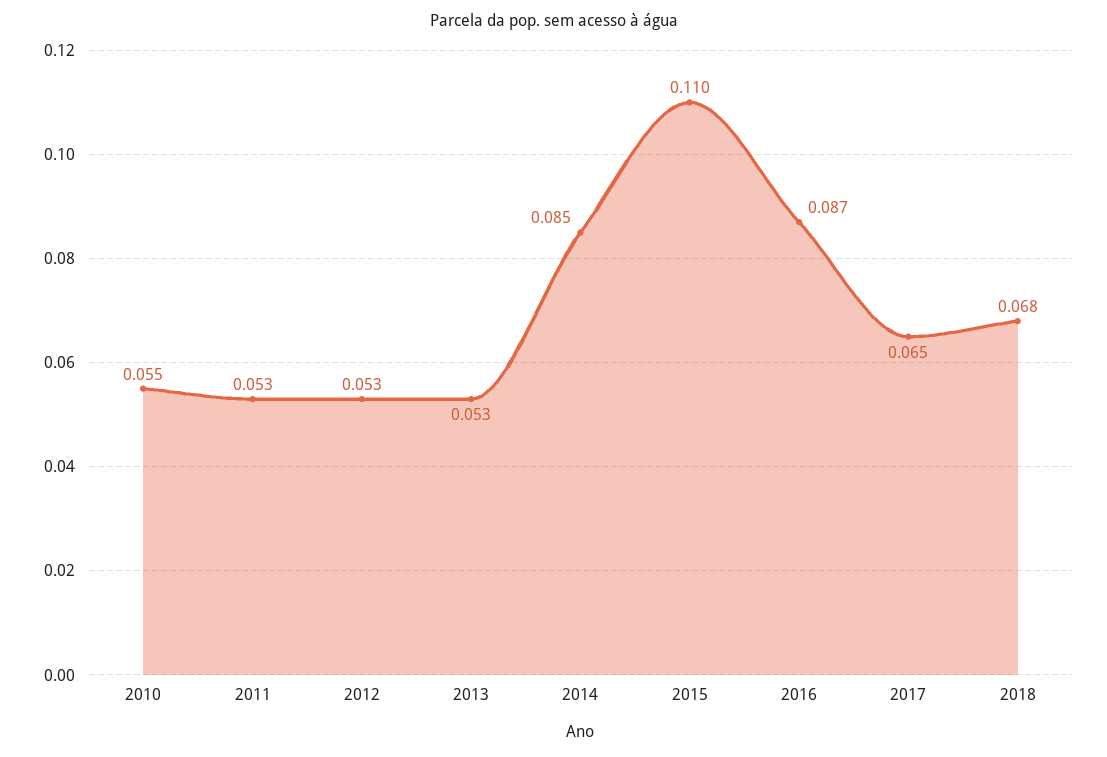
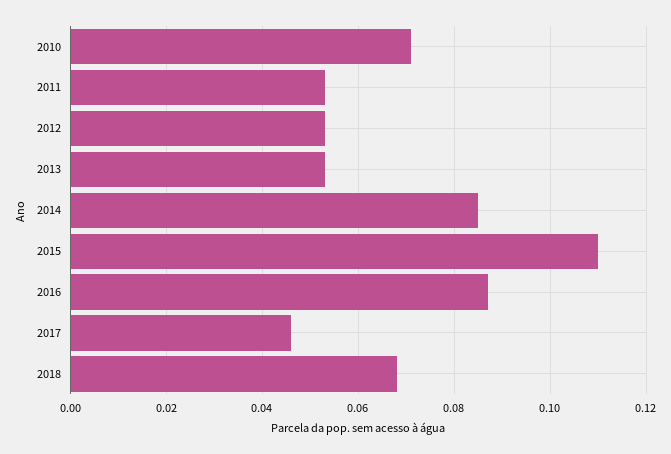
2010: 0.055 -> 0.07
2017: 0.065 -> 0.045

